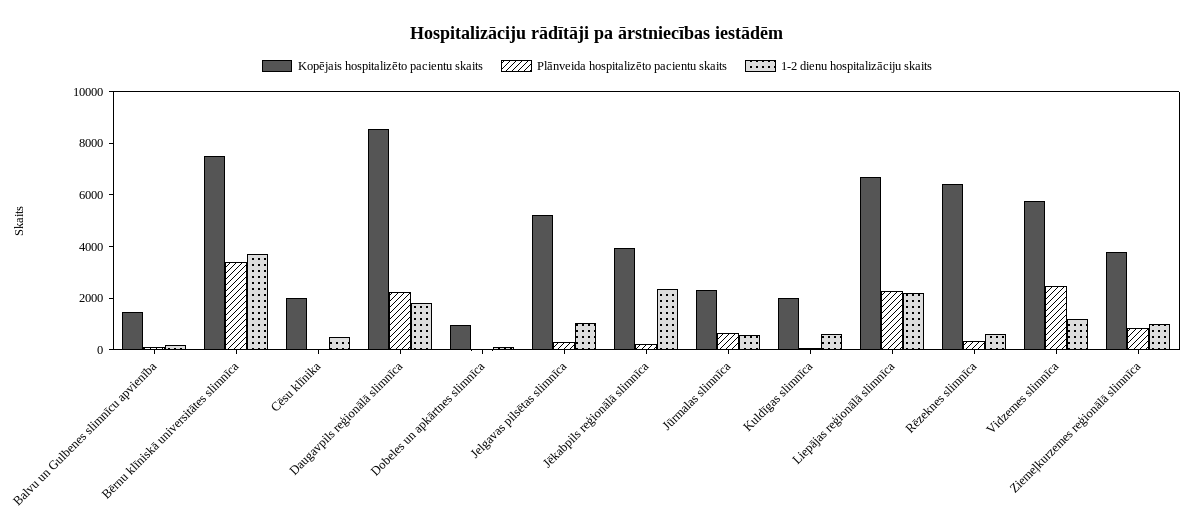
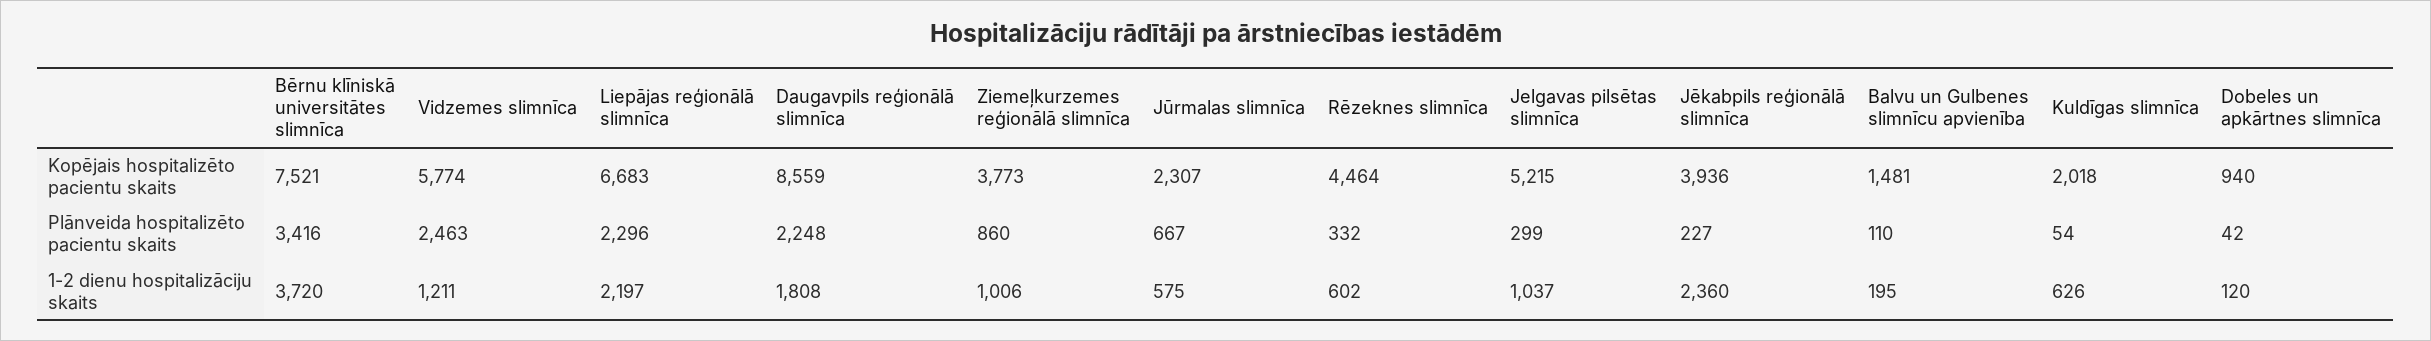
Kopējais hospitalizēto pacientu skaits, Cēsu klīnika: 2000 -> none
Plānveida hospitalizēto pacientu skaits, Cēsu klīnika: 0 -> none
1-2 dienu hospitalizāciju skaits, Cēsu klīnika: 500 -> none
Kopējais hospitalizēto pacientu skaits, Rēzeknes slimnīca: 6500 -> 4464

